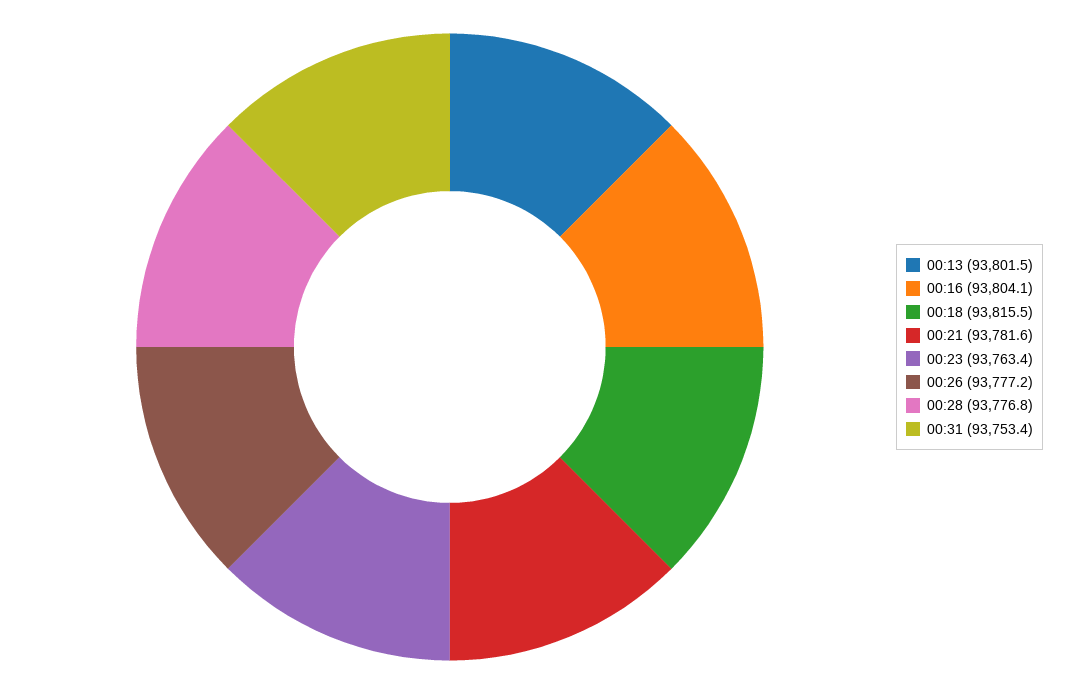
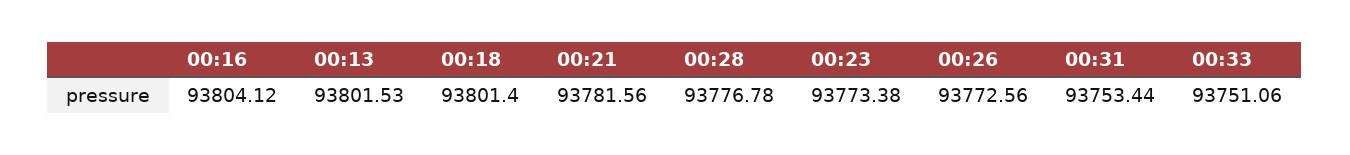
00:18: 93815.5 -> 93801.4
00:23: 93763.4 -> 93773.38
00:26: 93777.2 -> 93772.56
00:33: none -> 93751.06

